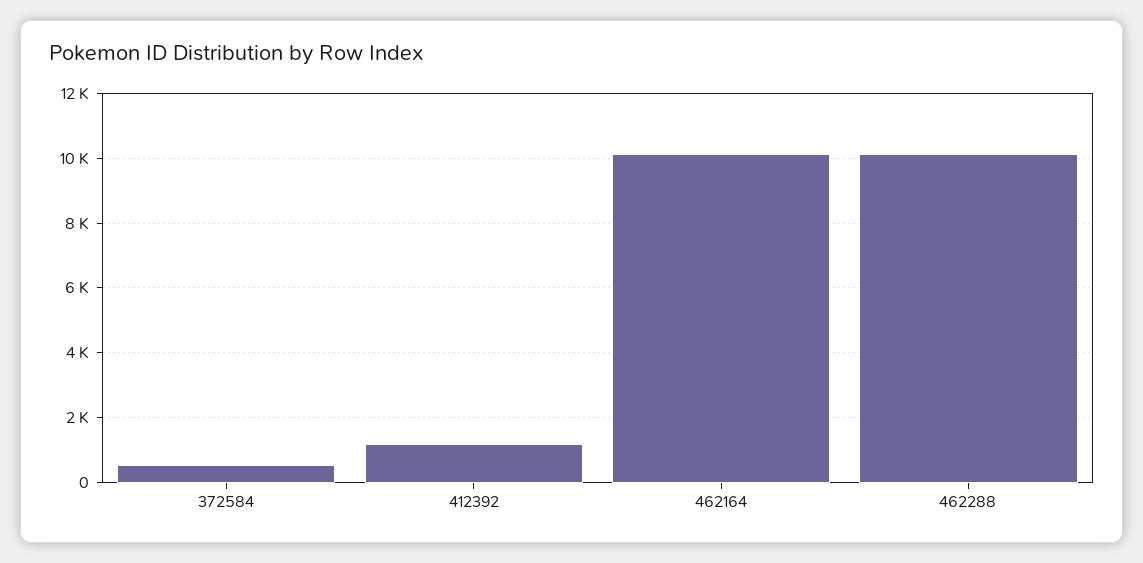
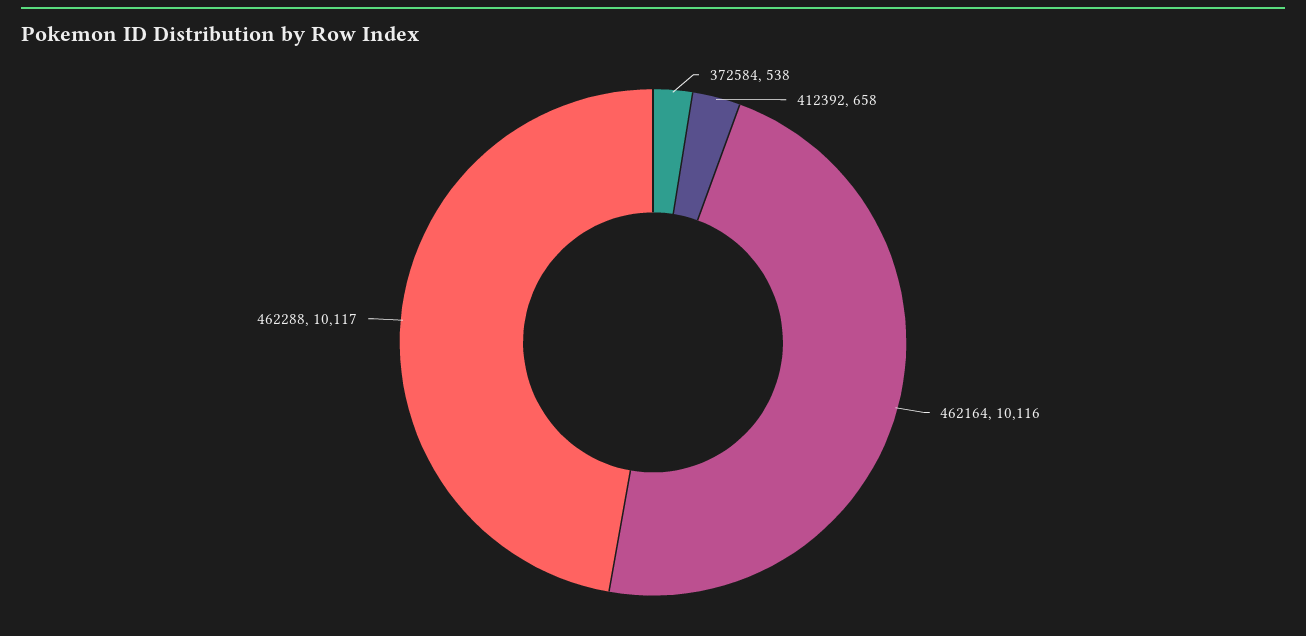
412392: 1200 -> 658

